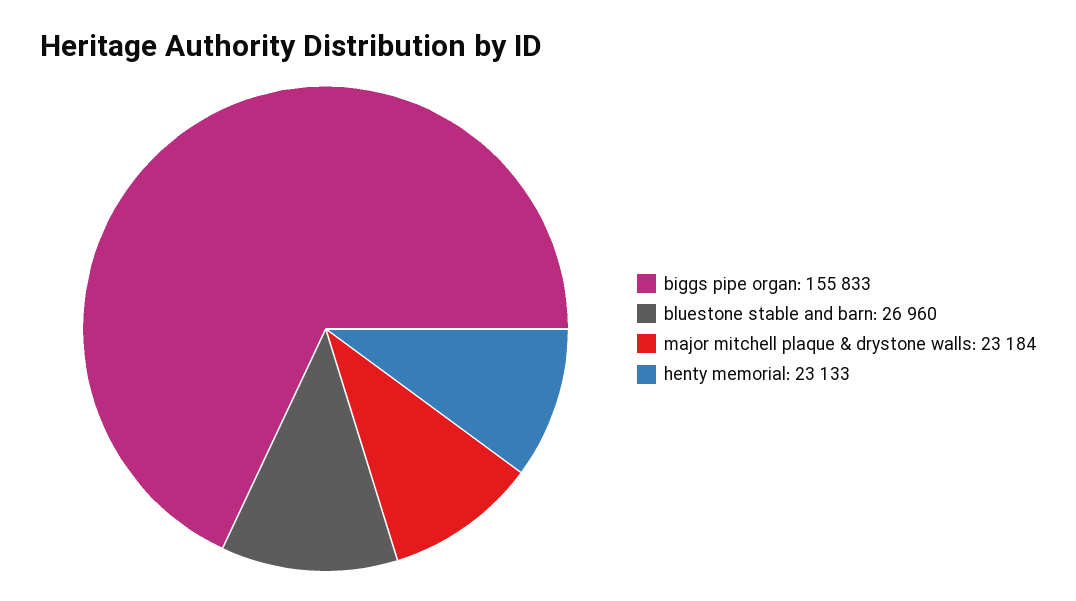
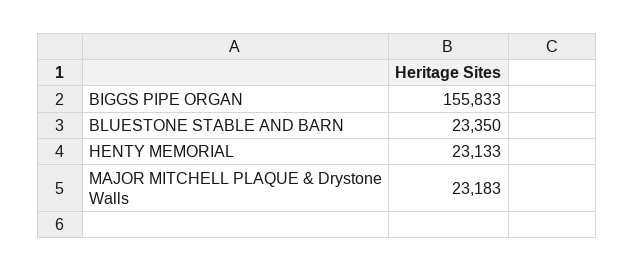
bluestone stable and barn: 26960 -> 23350
major mitchell plaque & drystone walls: 23184 -> 23183

